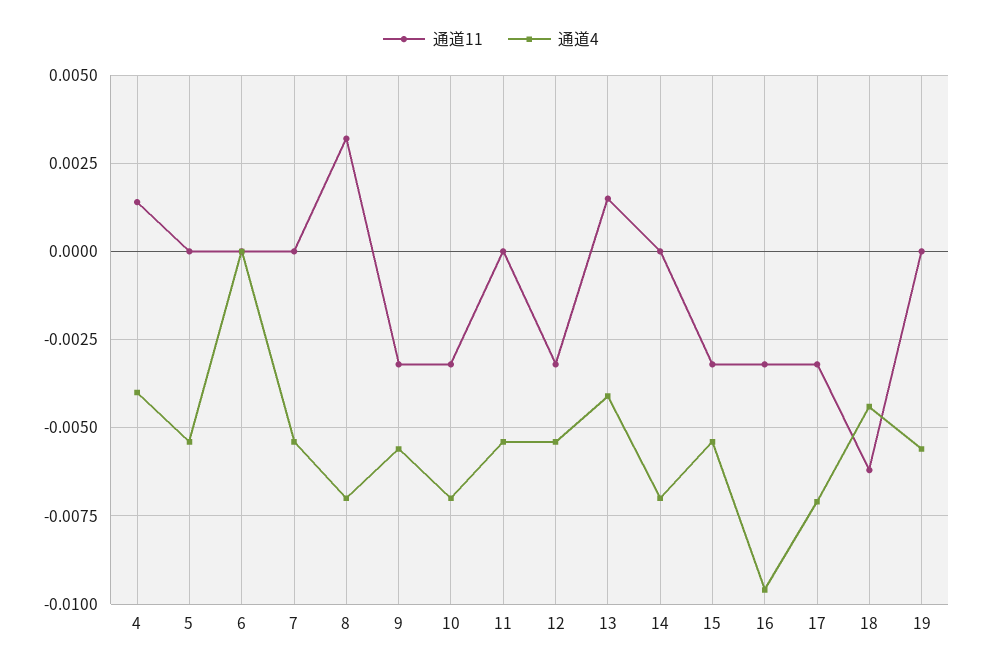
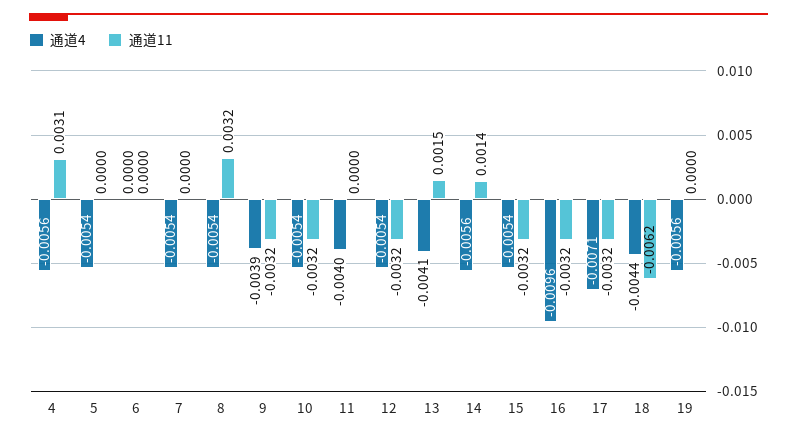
通道11, 4: 0.0015 -> 0.0031
通道4, 4: -0.004 -> -0.0056
通道4, 8: -0.007 -> -0.0054
通道4, 9: -0.0055 -> -0.0039
通道4, 10: -0.007 -> -0.0054
通道4, 11: -0.0055 -> -0.004
通道11, 14: 0 -> 0.0014
通道4, 14: -0.007 -> -0.0056

